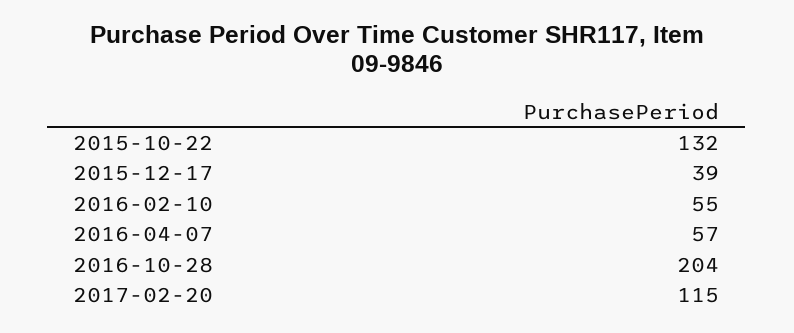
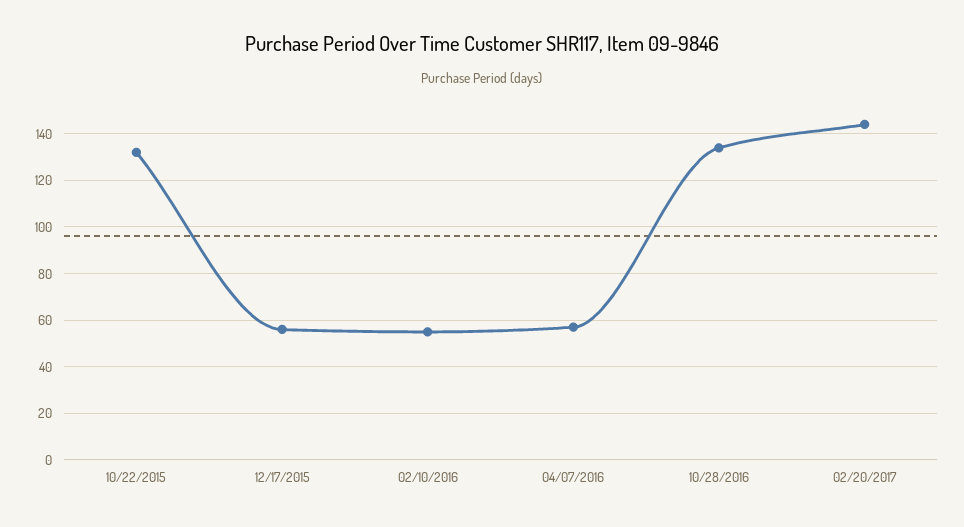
2015-12-17: 39 -> 55
2016-10-28: 204 -> 135
2017-02-20: 115 -> 145

